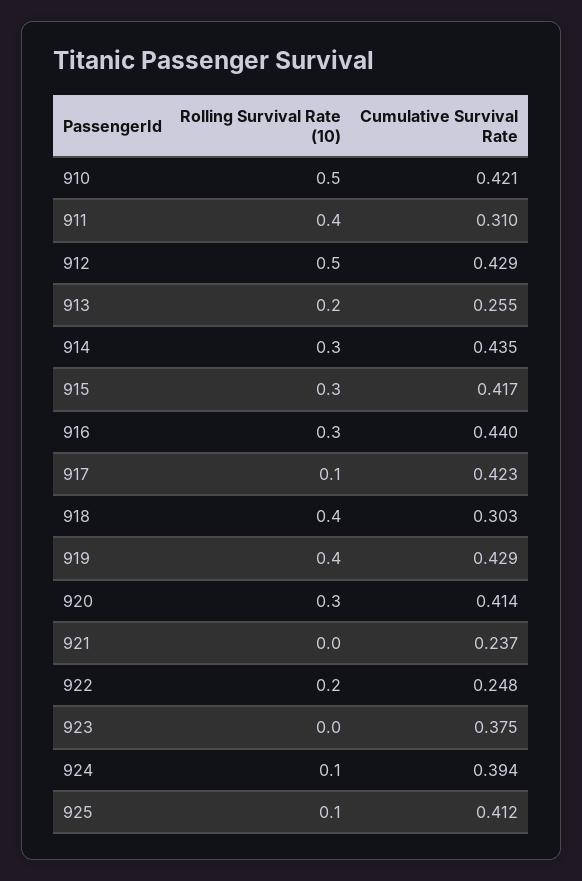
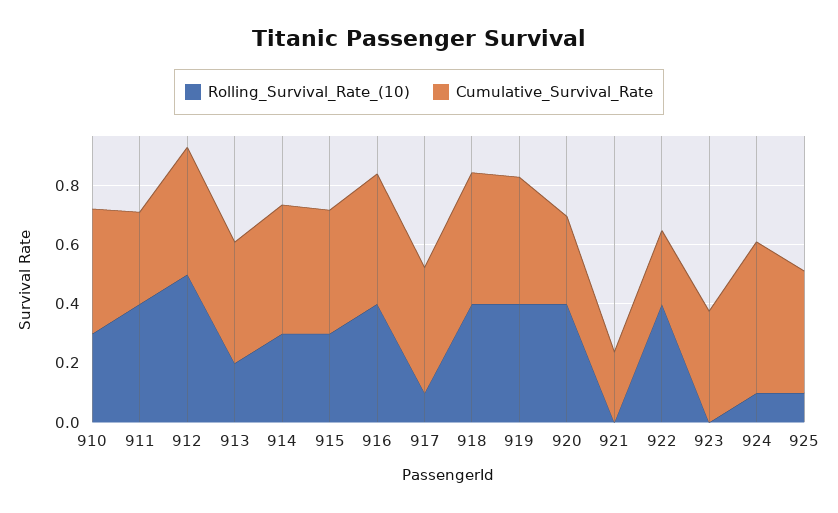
Rolling Survival Rate (10), 910: 0.5 -> 0.3
Cumulative Survival Rate, 913: 0.255 -> 0.4
Rolling Survival Rate (10), 916: 0.3 -> 0.4
Cumulative Survival Rate, 918: 0.303 -> 0.45
Rolling Survival Rate (10), 920: 0.3 -> 0.4
Cumulative Survival Rate, 920: 0.414 -> 0.3
Rolling Survival Rate (10), 922: 0.2 -> 0.4
Cumulative Survival Rate, 924: 0.394 -> 0.5

